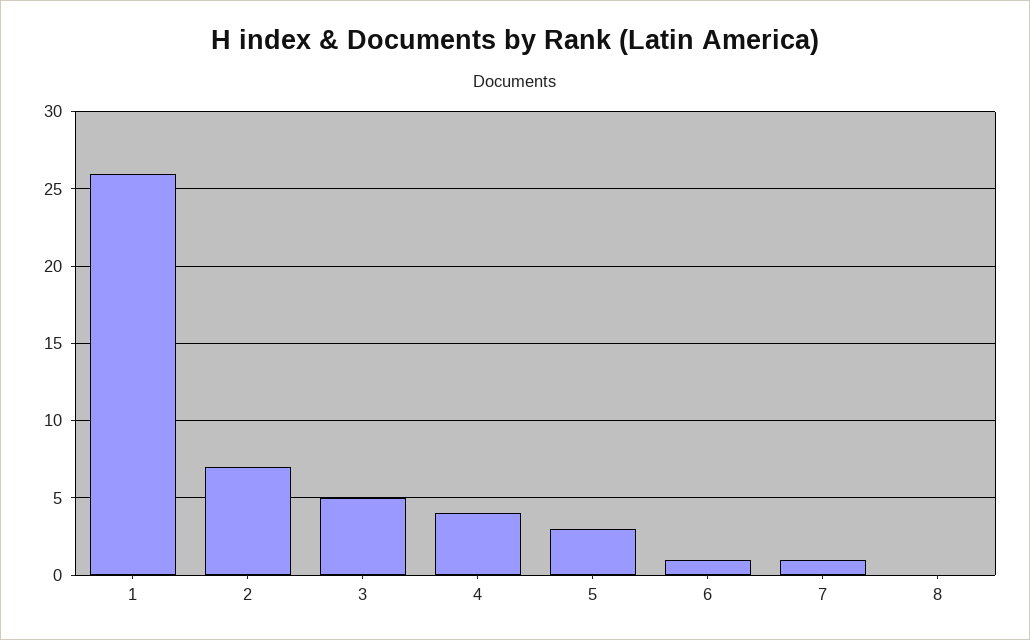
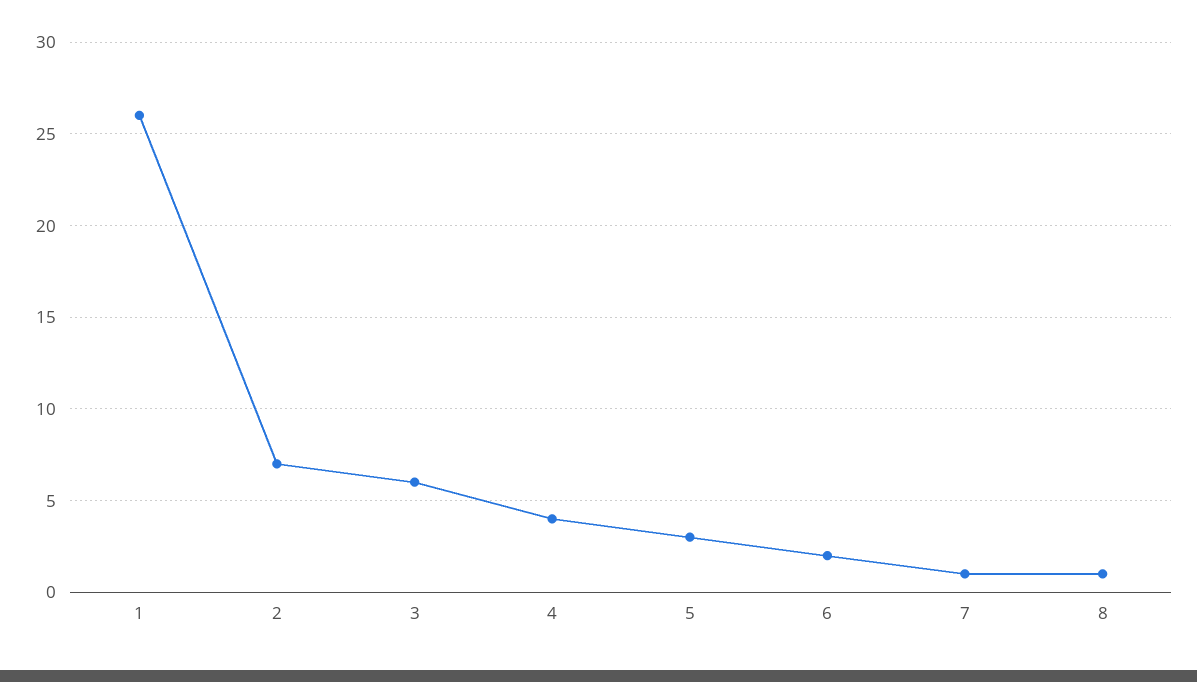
3: 5 -> 6
6: 1 -> 2
8: 0 -> 1

